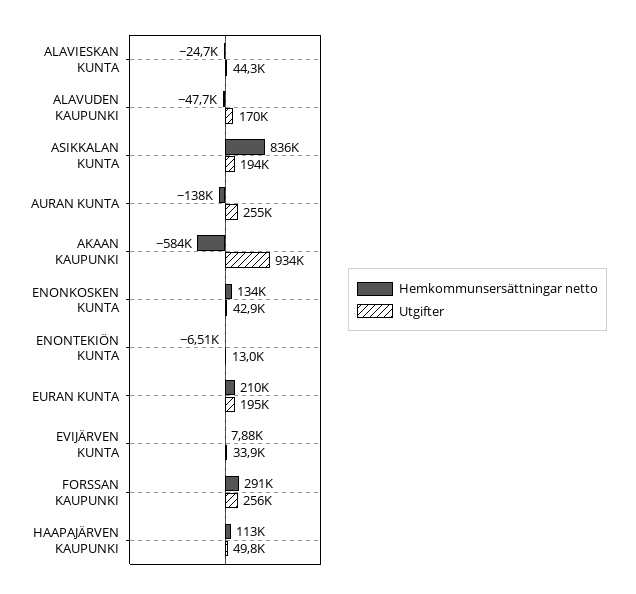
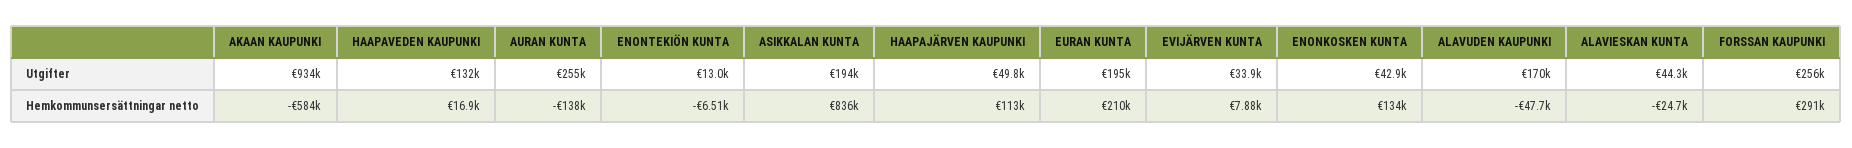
Utgifter, HAAPAVEDEN KAUPUNKI: none -> 132000
Hemkommunsersättningar netto, HAAPAVEDEN KAUPUNKI: none -> 16900

